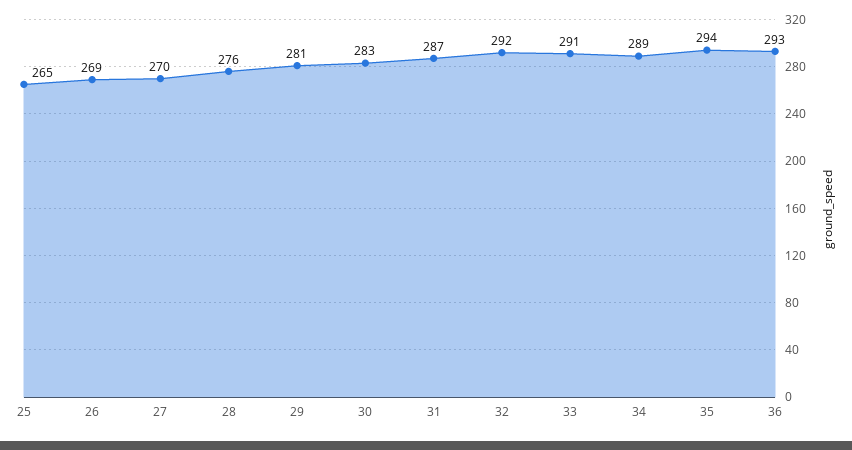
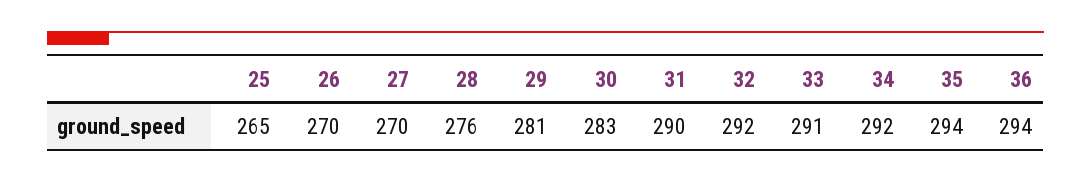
26: 269 -> 270
31: 287 -> 290
34: 289 -> 292
36: 293 -> 294

